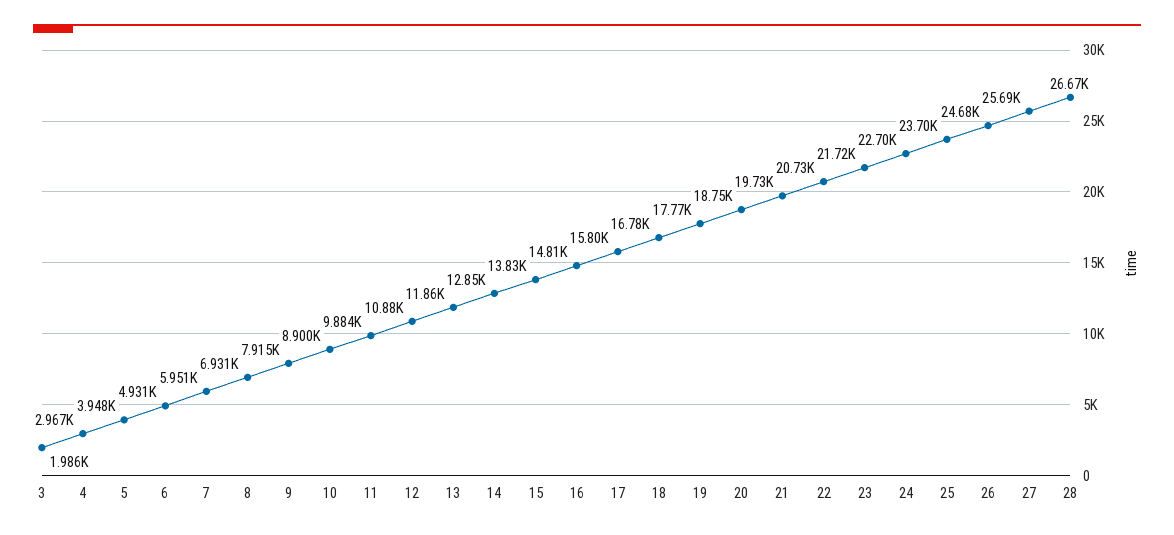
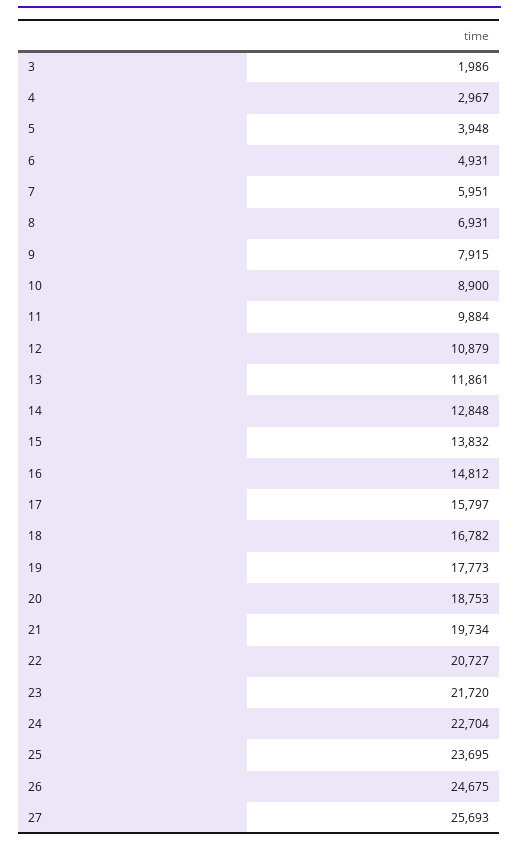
28: 26670 -> none

